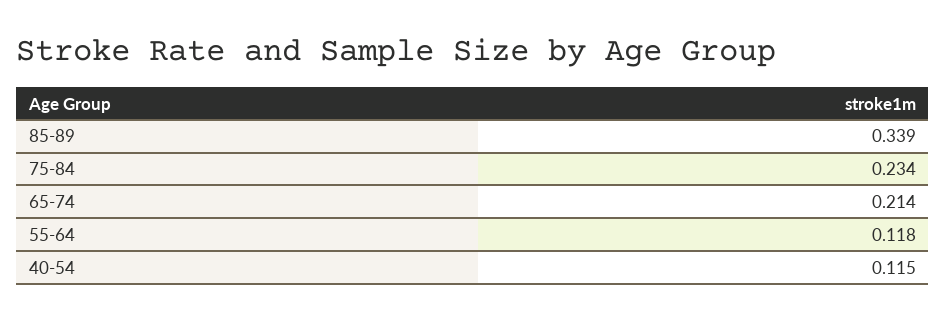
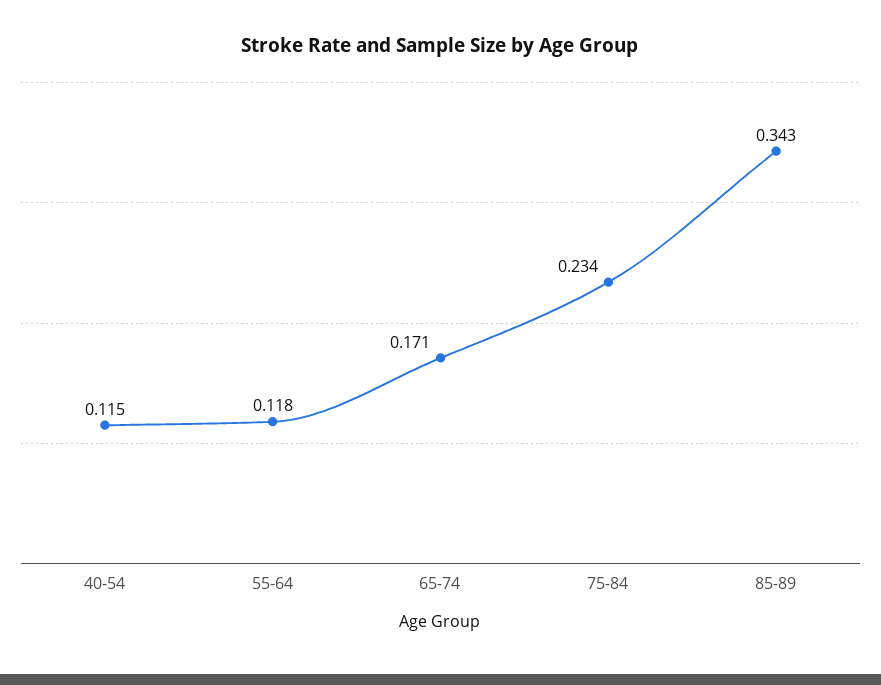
85-89: 0.339 -> 0.343
65-74: 0.214 -> 0.171

